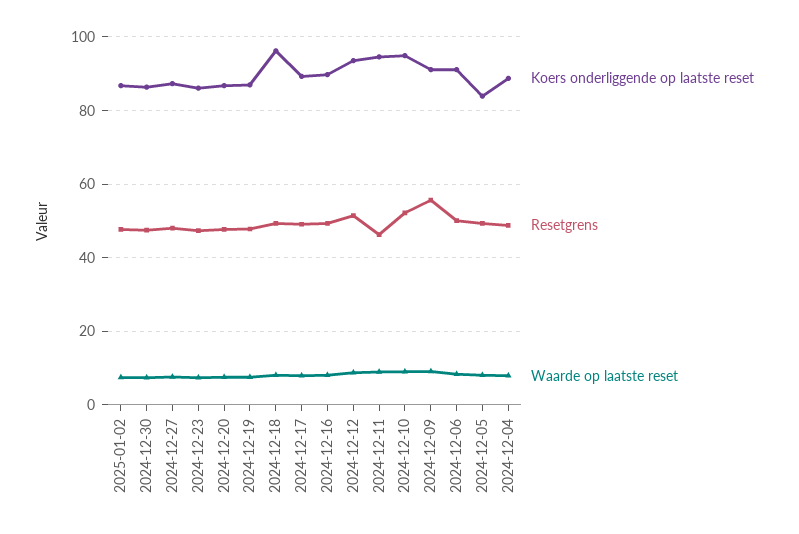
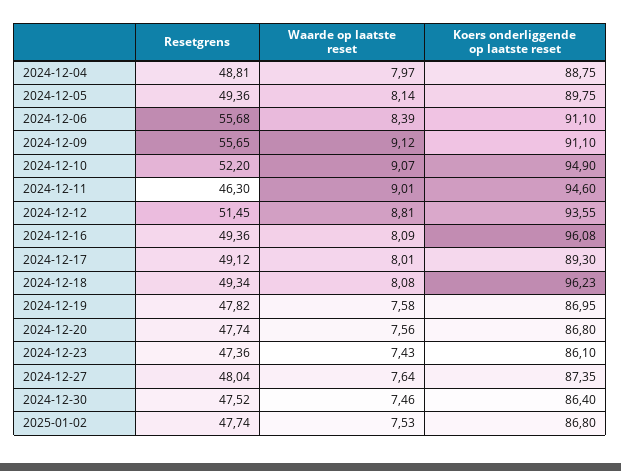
Koers onderliggende op laatste reset, 2024-12-16: 90 -> 96.08
Resetgrens, 2024-12-06: 50 -> 55.68
Koers onderliggende op laatste reset, 2024-12-05: 84 -> 89.75

